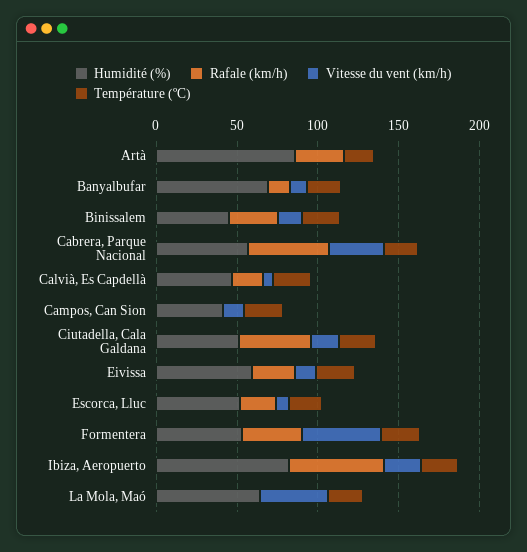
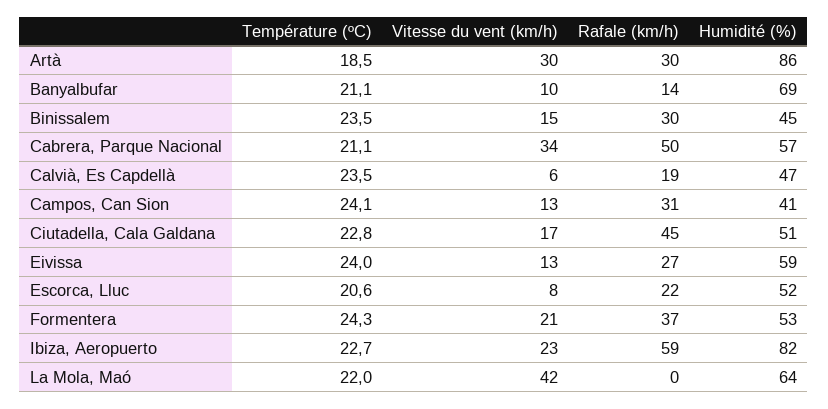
Vitesse du vent (km/h), Artà: 0 -> 30
Rafale (km/h), Campos, Can Sion: 0 -> 31
Vitesse du vent (km/h), Formentera: 50 -> 21

